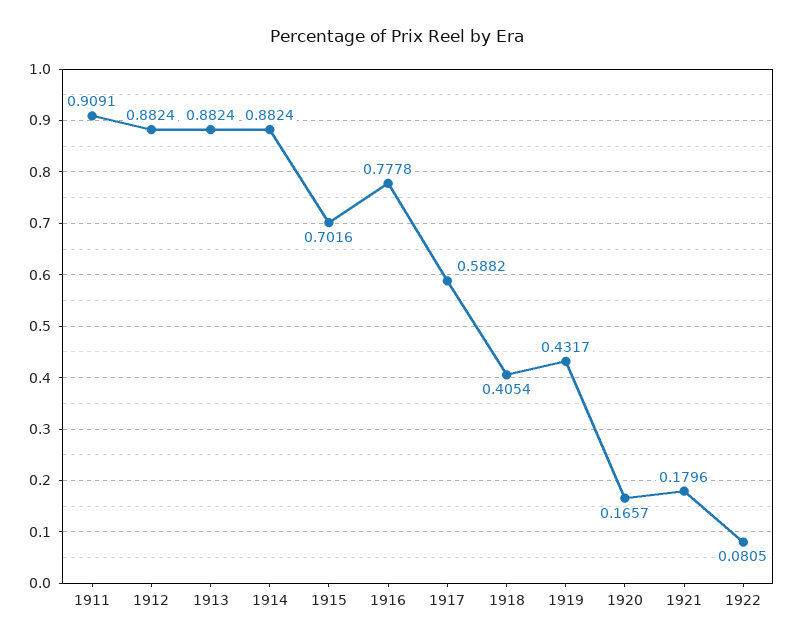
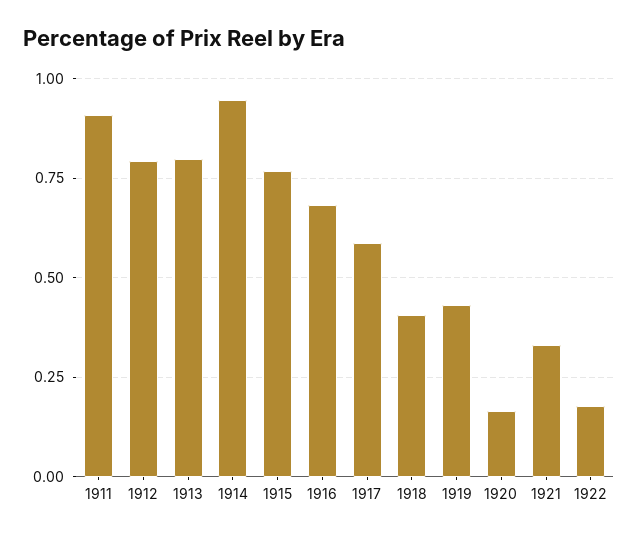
1912: 0.8824 -> 0.8
1913: 0.8824 -> 0.8
1914: 0.8824 -> 0.95
1915: 0.7016 -> 0.775
1916: 0.7778 -> 0.675
1921: 0.1796 -> 0.325
1922: 0.0805 -> 0.175

